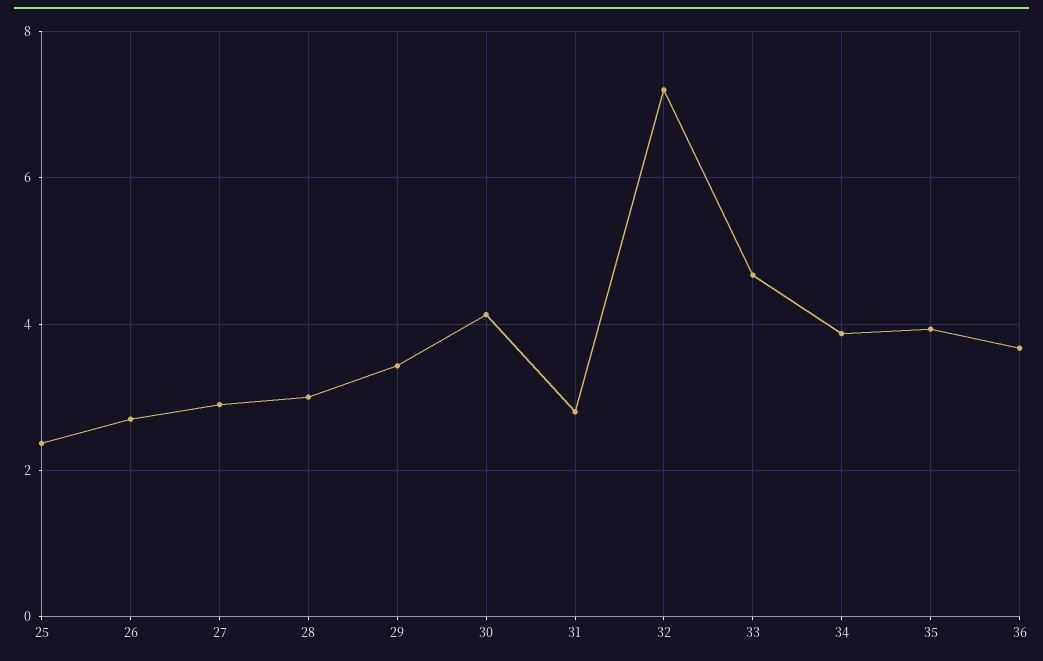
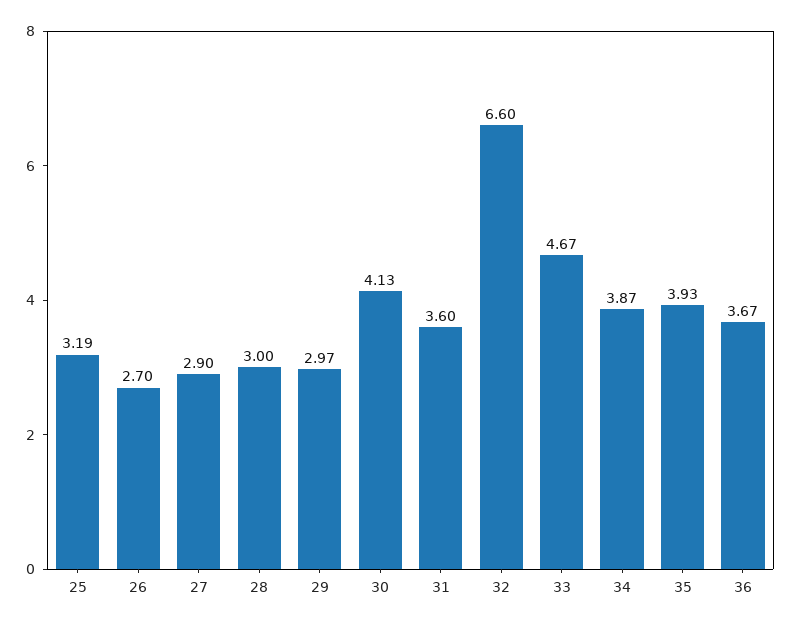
25: 2.4 -> 3.19
29: 3.4 -> 2.97
31: 2.8 -> 3.6
32: 7.2 -> 6.6

